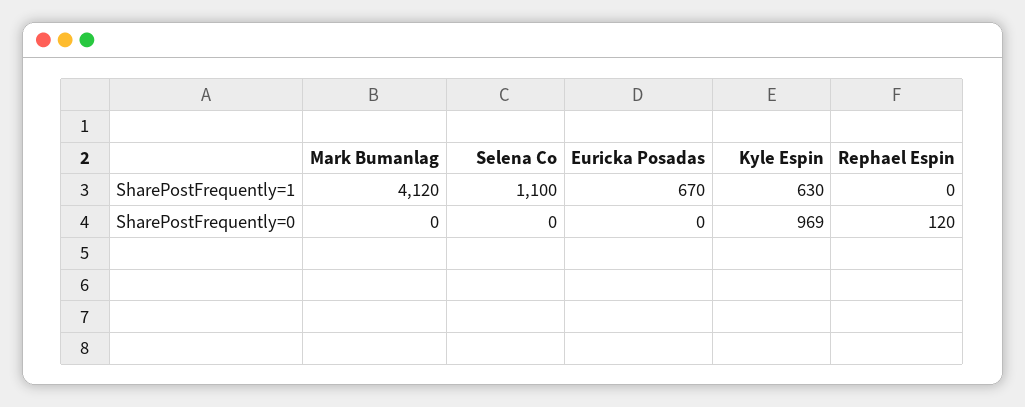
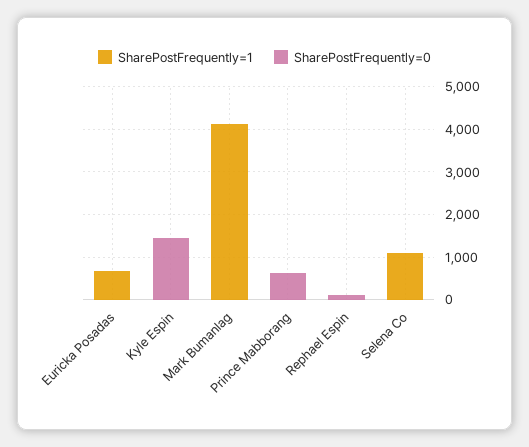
SharePostFrequently=1, Kyle Espin: 630 -> 0
SharePostFrequently=0, Kyle Espin: 969 -> 1400
SharePostFrequently=1, Prince Mabborang: none -> 0
SharePostFrequently=0, Prince Mabborang: none -> 600

